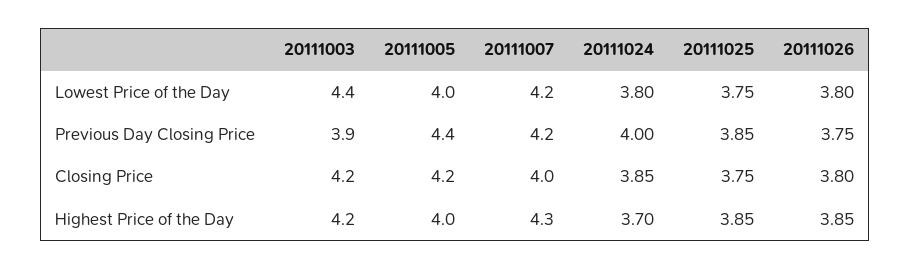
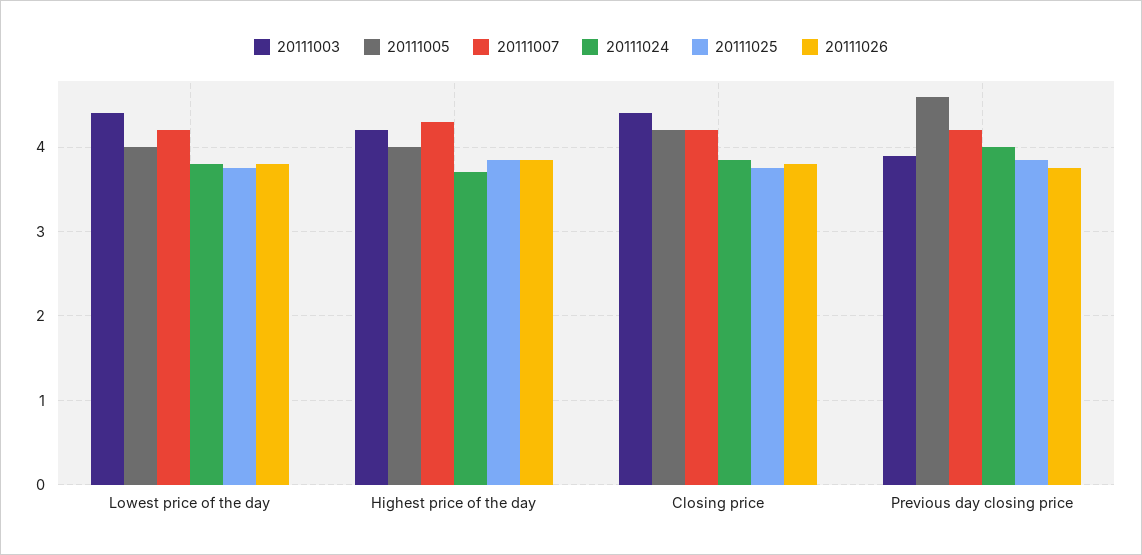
20111005, Previous Day Closing Price: 4.4 -> 4.6
20111003, Closing Price: 4.2 -> 4.4
20111007, Closing Price: 4 -> 4.2

